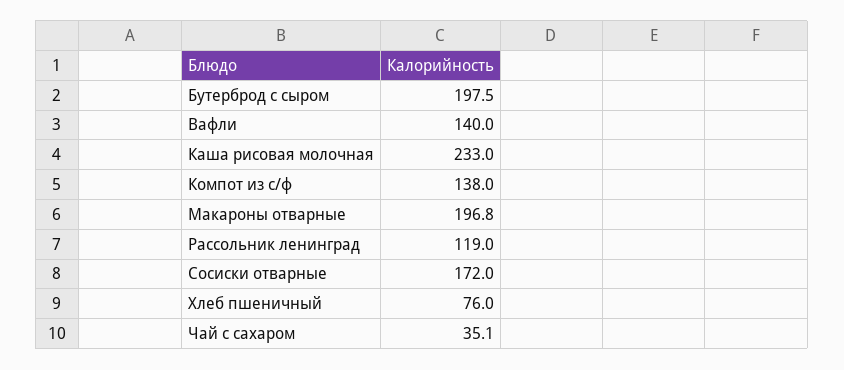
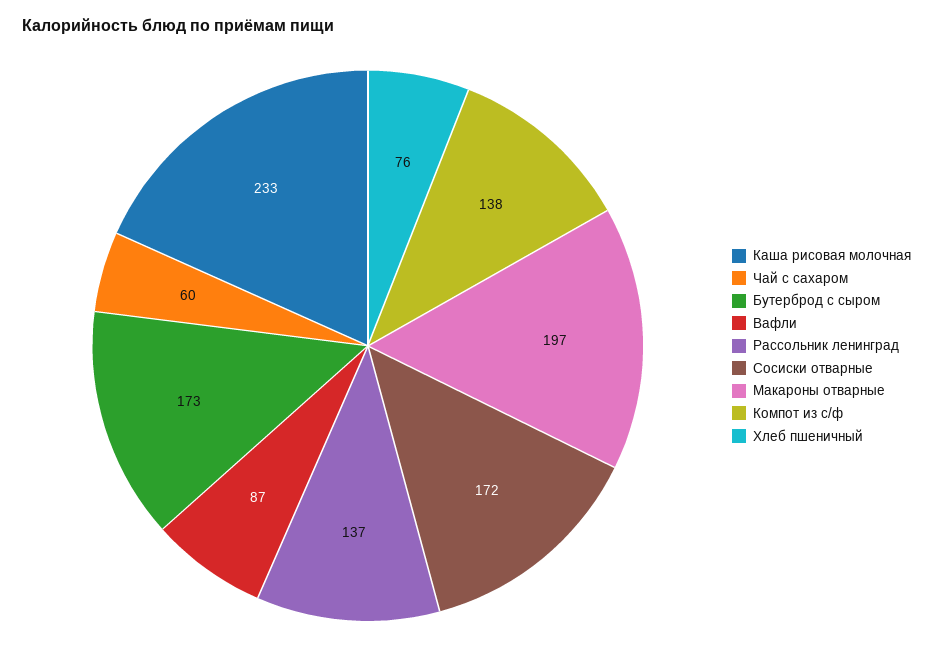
Бутерброд с сыром: 197.5 -> 173
Вафли: 140 -> 87
Рассольник ленинград: 119 -> 137
Чай с сахаром: 35.1 -> 60

